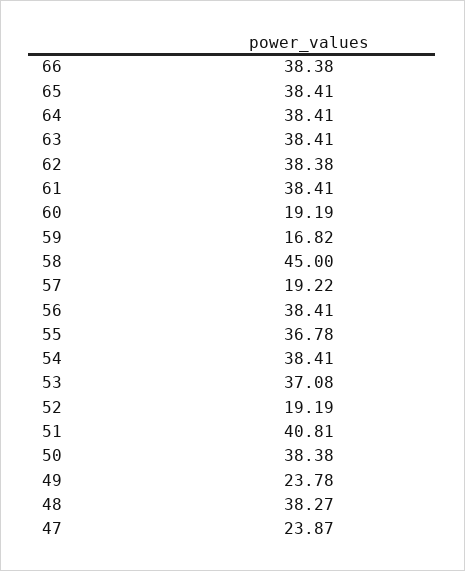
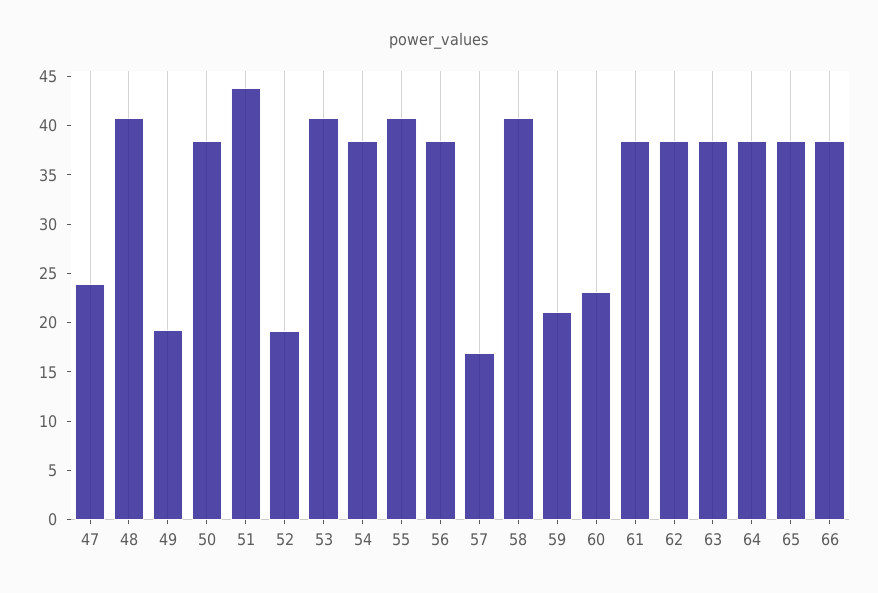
60: 19.19 -> 23
59: 16.82 -> 21
58: 45 -> 41
57: 19.22 -> 17
55: 36.78 -> 41
53: 37.08 -> 41
51: 40.81 -> 44
49: 23.78 -> 19
48: 38.27 -> 41

